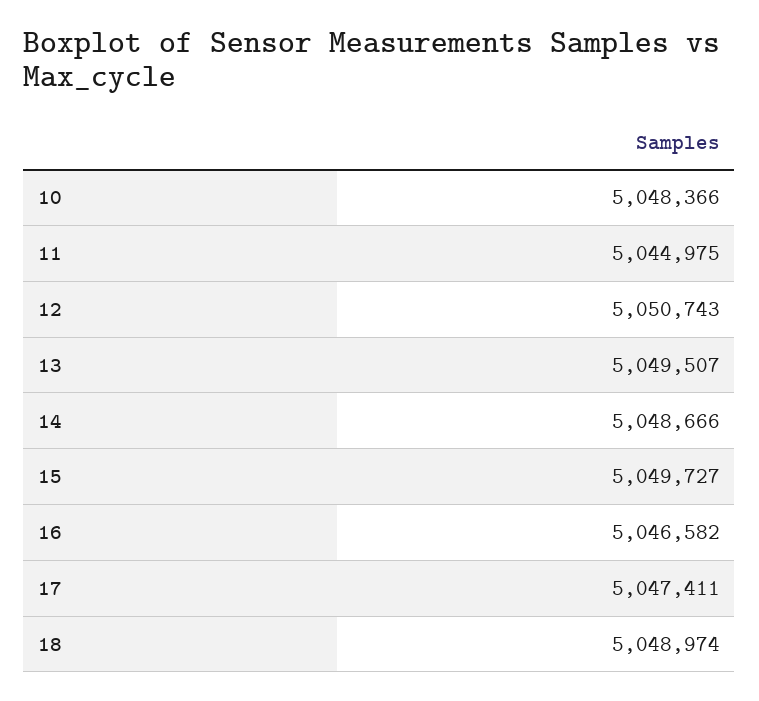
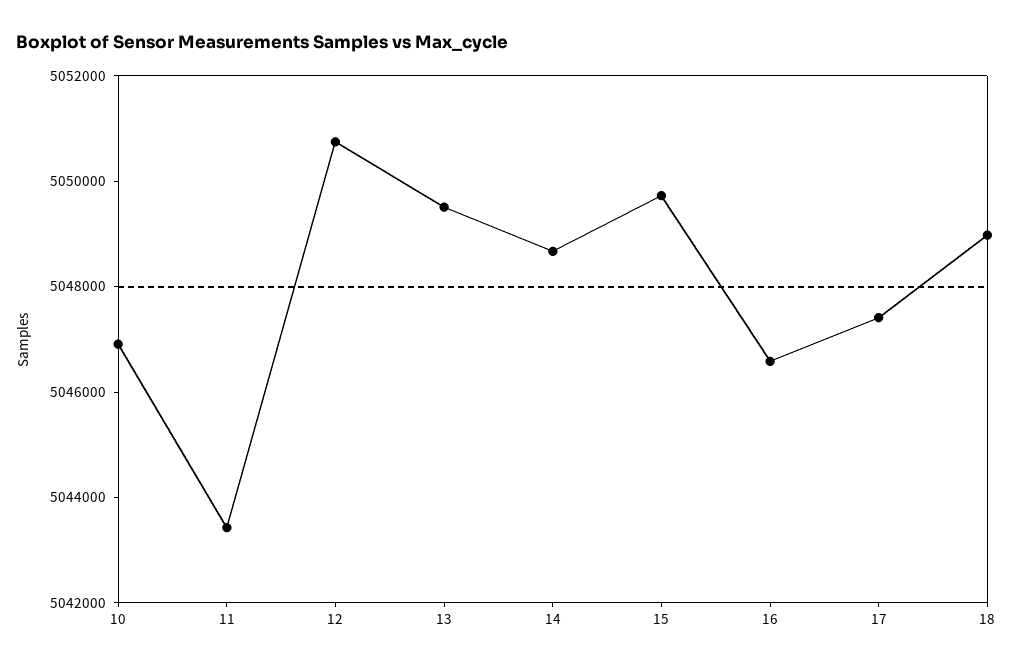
10: 5048366 -> 5047000
11: 5044975 -> 5043500

